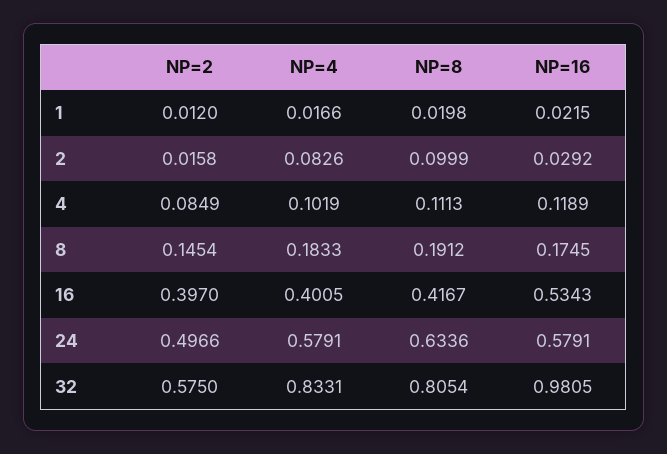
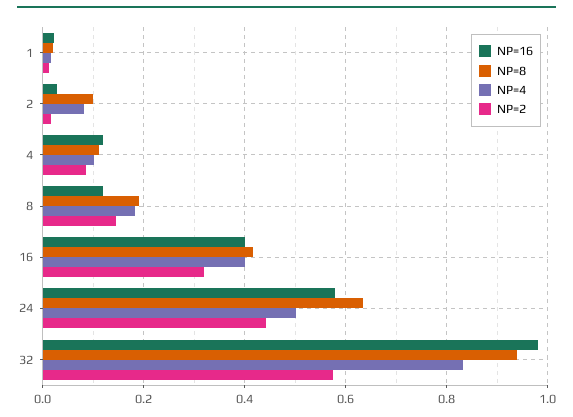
NP=16, 8: 0.1745 -> 0.12
NP=2, 16: 0.397 -> 0.32
NP=16, 16: 0.5343 -> 0.4
NP=2, 24: 0.4966 -> 0.44
NP=4, 24: 0.5791 -> 0.5
NP=8, 32: 0.8054 -> 0.94

